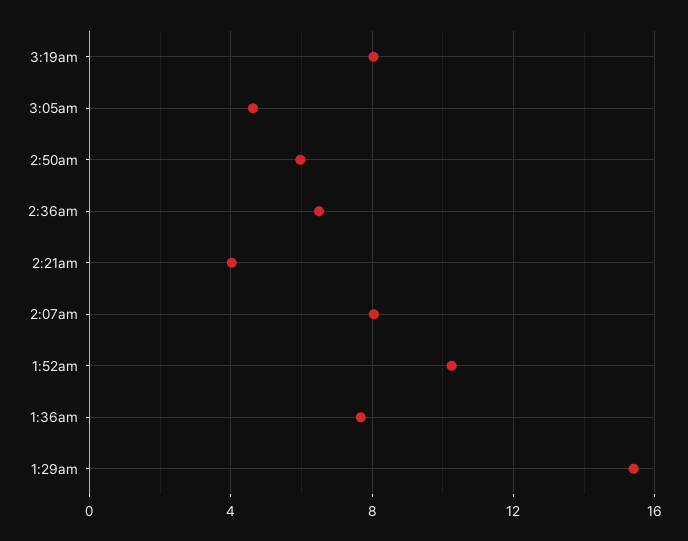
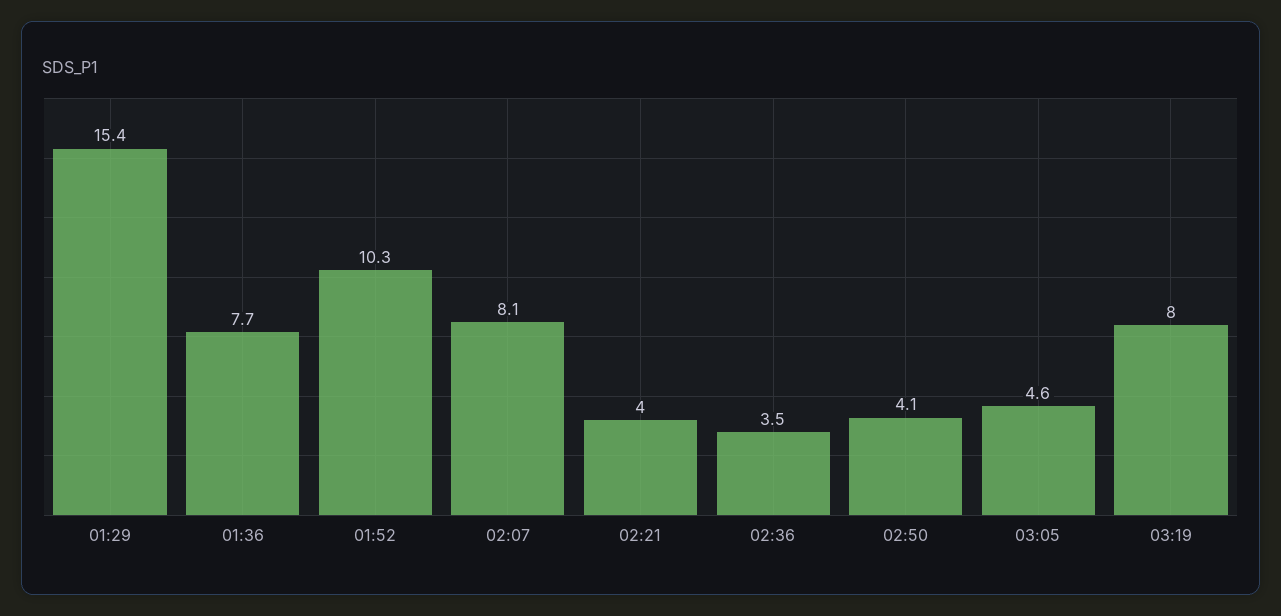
2:50am: 6 -> 4.1
2:36am: 6.5 -> 3.5

